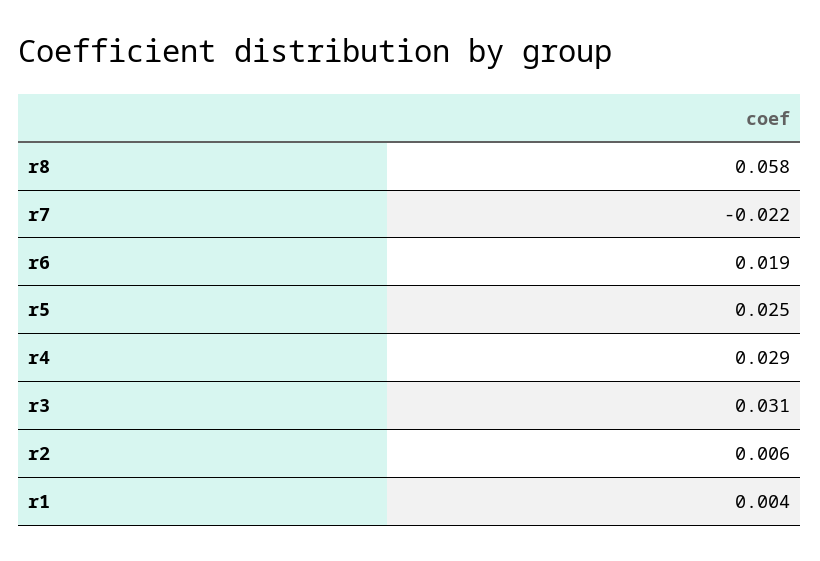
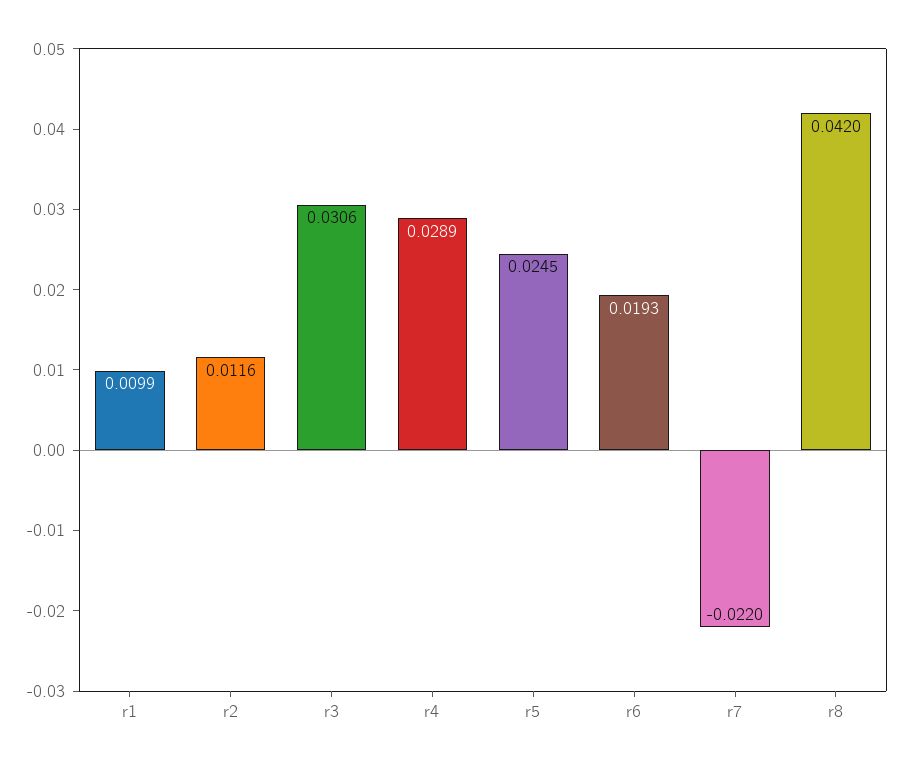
r8: 0.058 -> 0.042
r2: 0.006 -> 0.0116
r1: 0.004 -> 0.0099

